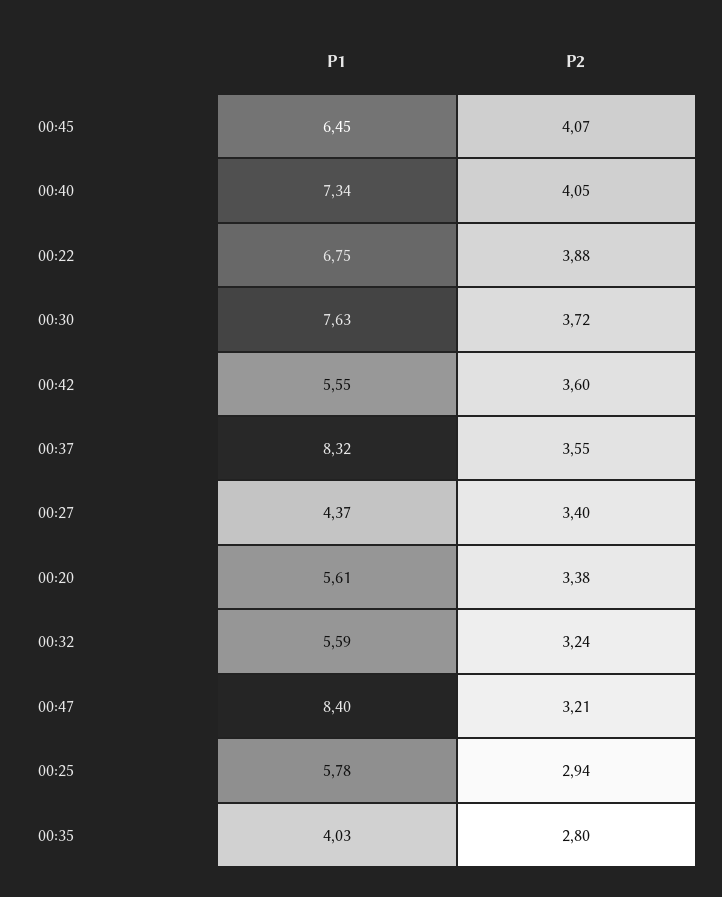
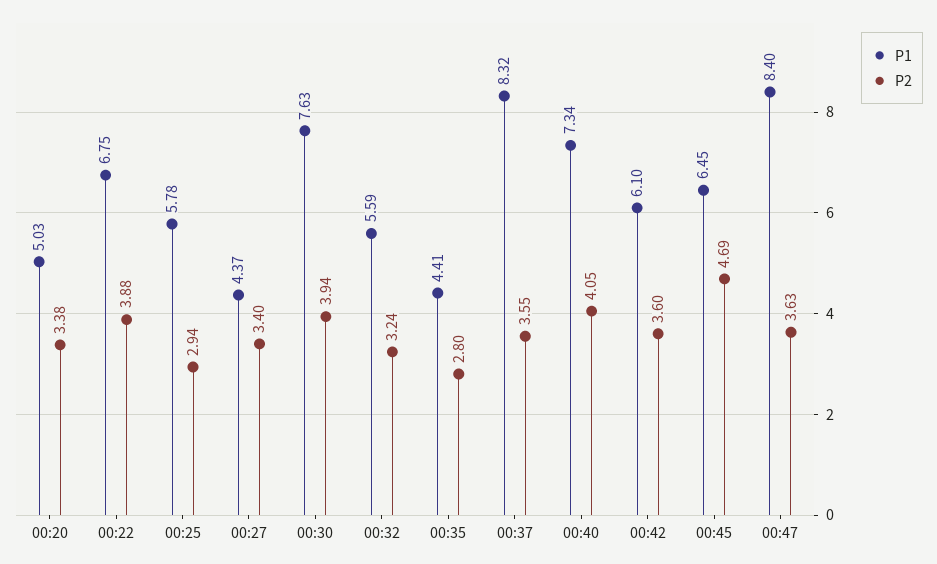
P2, 00:45: 4.07 -> 4.69
P2, 00:30: 3.72 -> 3.94
P1, 00:42: 5.55 -> 6.1
P1, 00:20: 5.61 -> 5.03
P2, 00:47: 3.21 -> 3.63
P1, 00:35: 4.03 -> 4.41

